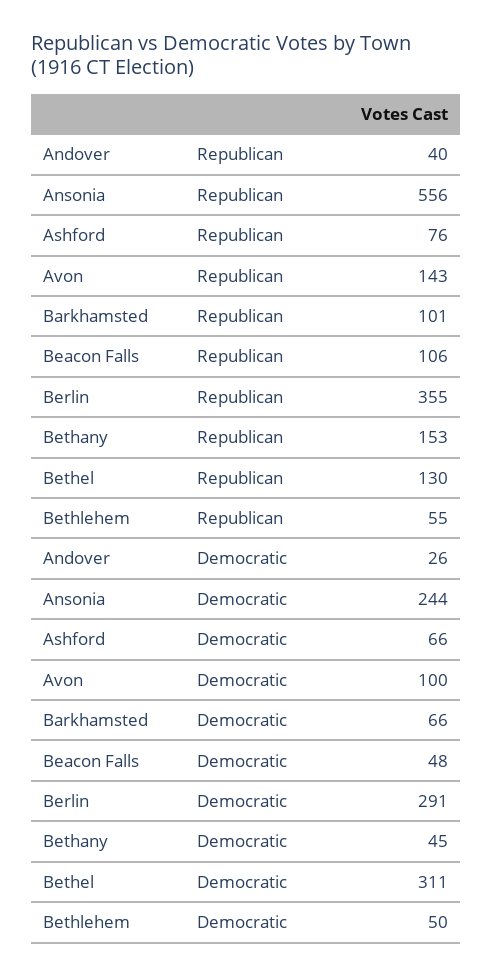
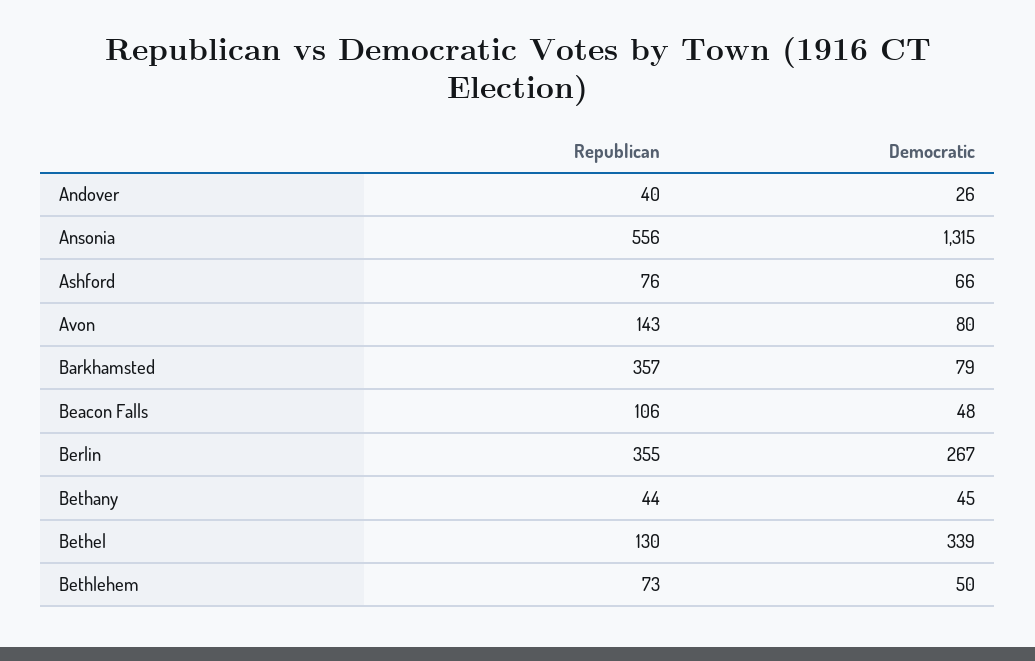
Barkhamsted, Republican: 101 -> 357
Bethany, Republican: 153 -> 44
Bethlehem, Republican: 55 -> 73
Ansonia, Democratic: 244 -> 1315
Avon, Democratic: 100 -> 80
Barkhamsted, Democratic: 66 -> 79
Berlin, Democratic: 291 -> 267
Bethel, Democratic: 311 -> 339

